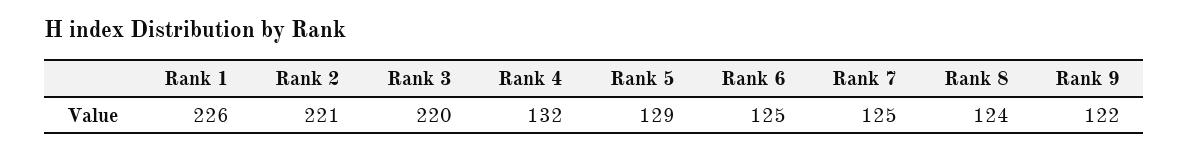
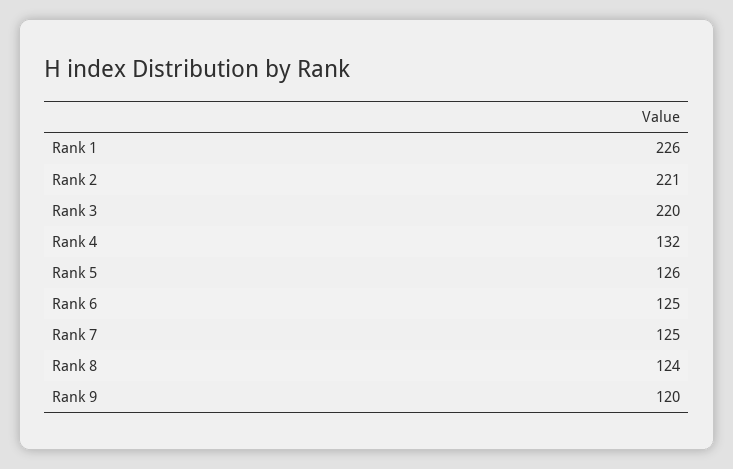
Rank 5: 129 -> 126
Rank 9: 122 -> 120

